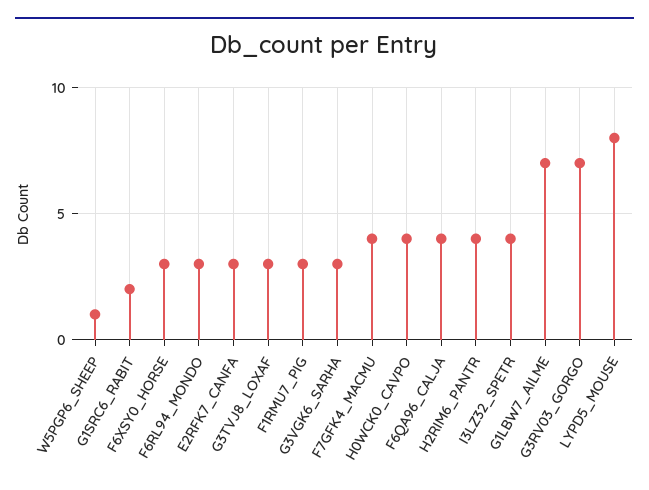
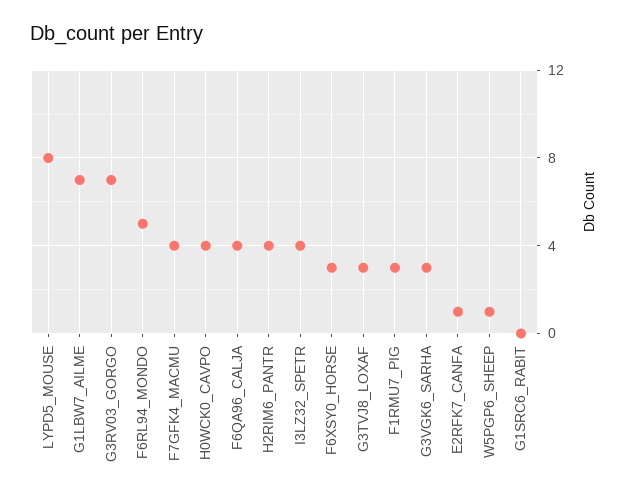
G1SRC6_RABIT: 2 -> 0
F6RL94_MONDO: 3 -> 5
E2RFK7_CANFA: 3 -> 1

